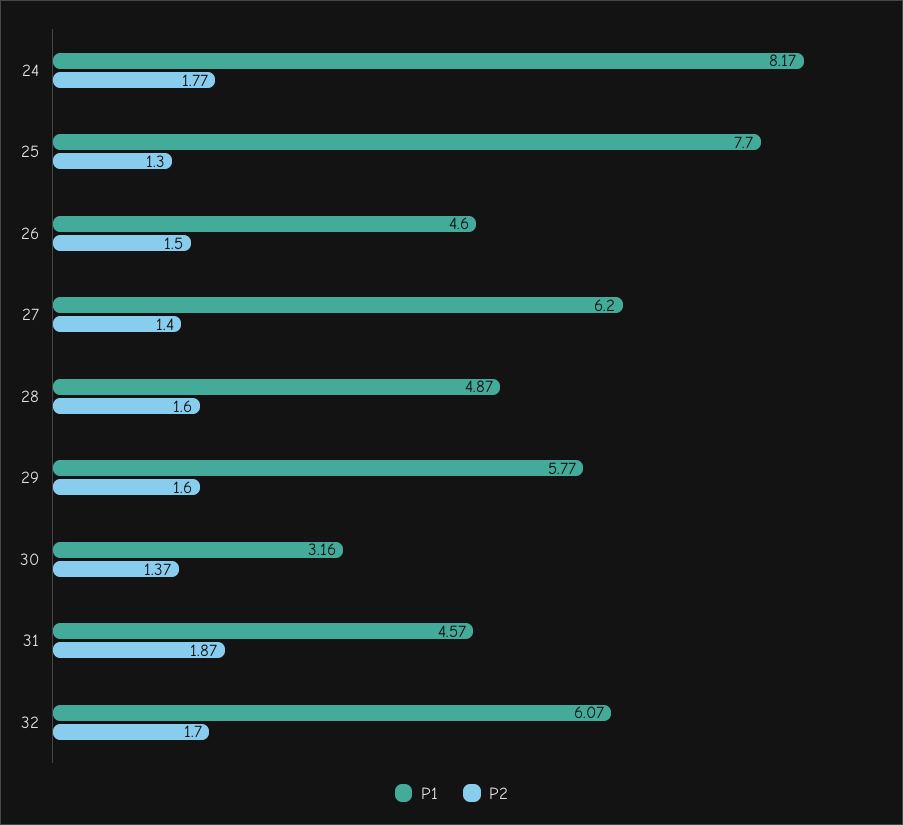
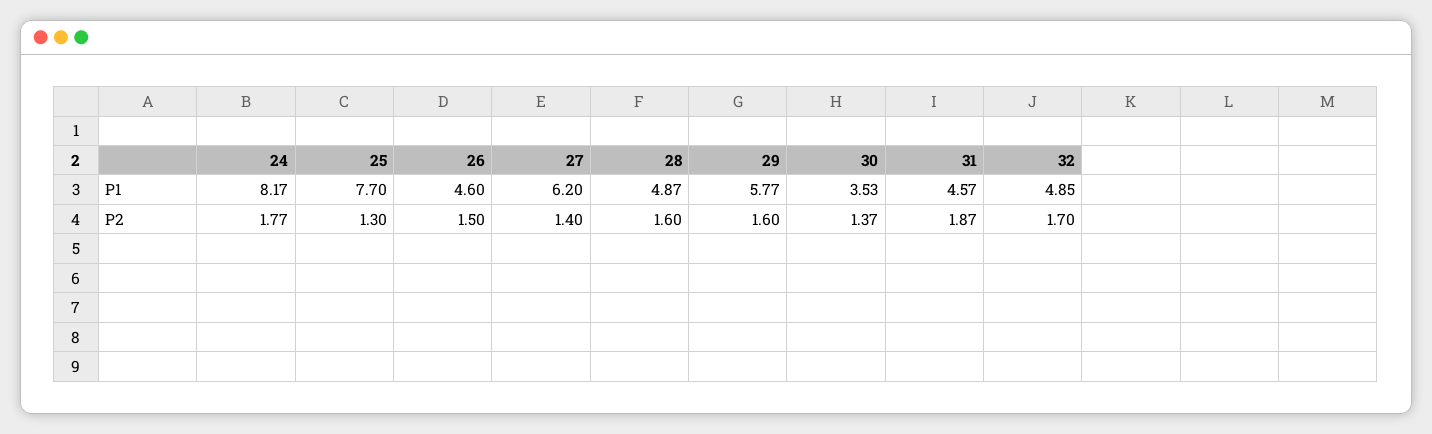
P1, 30: 3.16 -> 3.53
P1, 32: 6.07 -> 4.85

